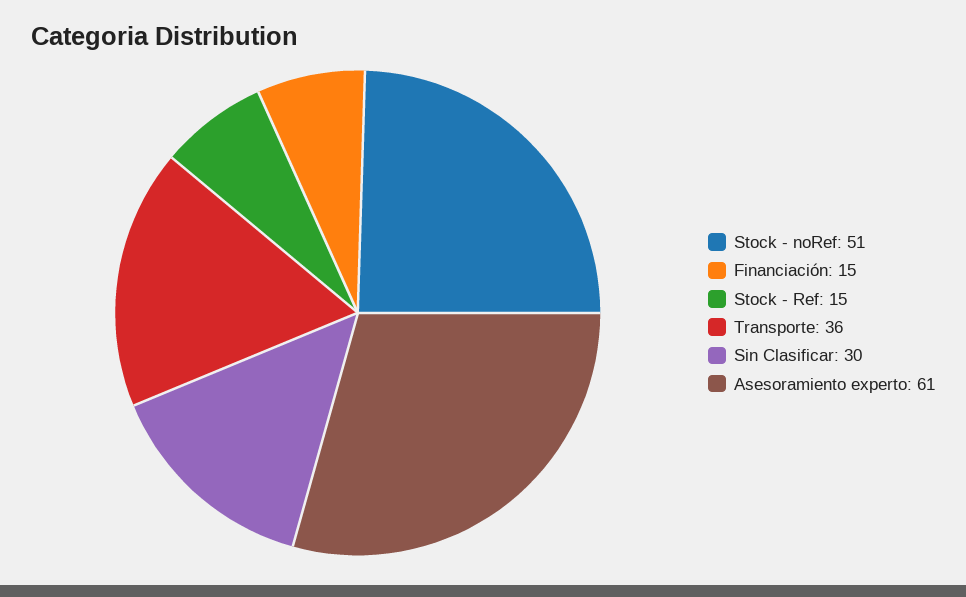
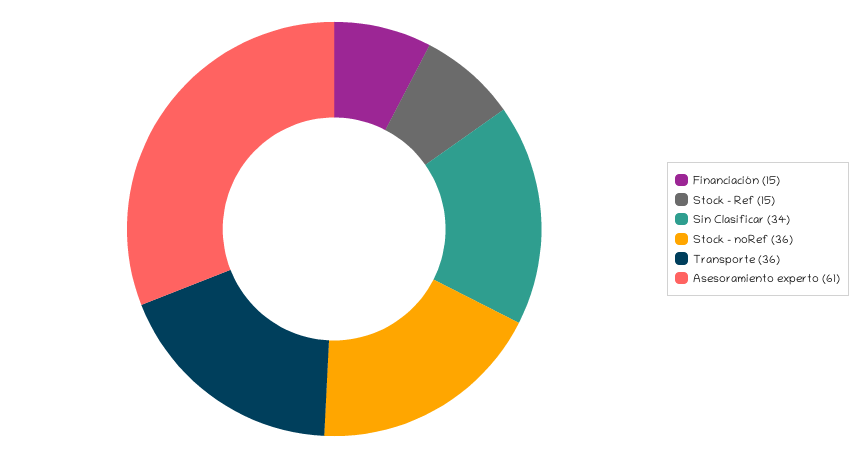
Stock - noRef: 51 -> 36
Sin Clasificar: 30 -> 34

